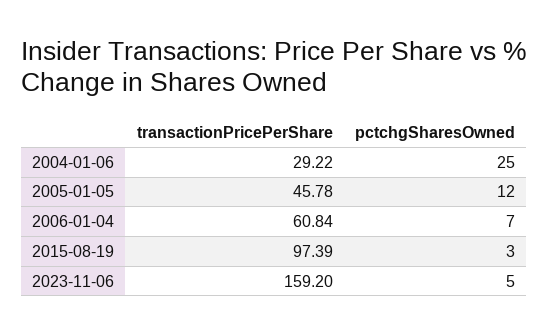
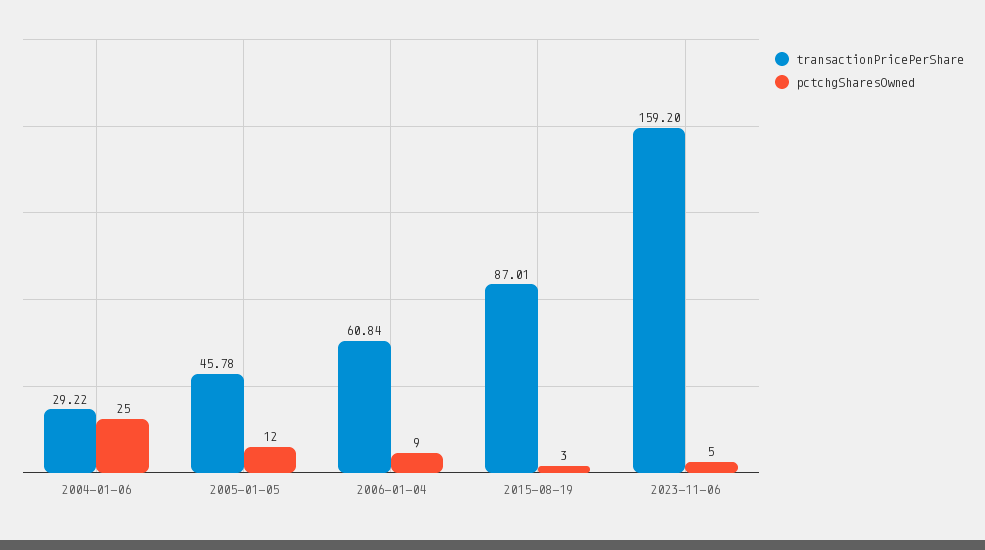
pctchgSharesOwned, 2006-01-04: 7 -> 9
transactionPricePerShare, 2015-08-19: 97.39 -> 87.01

